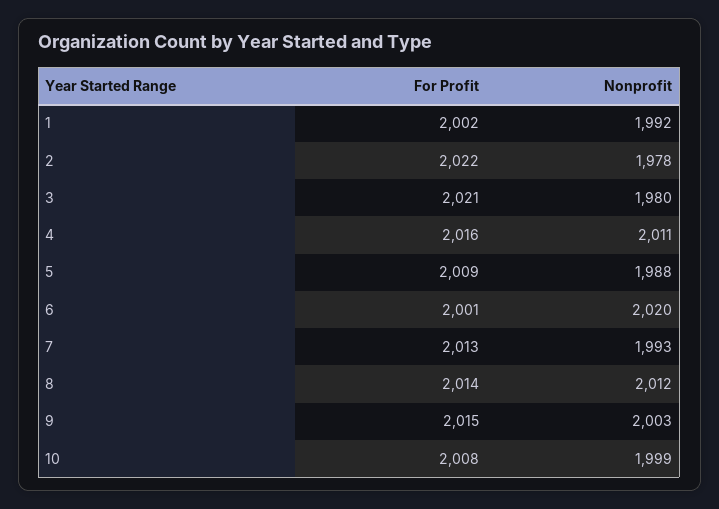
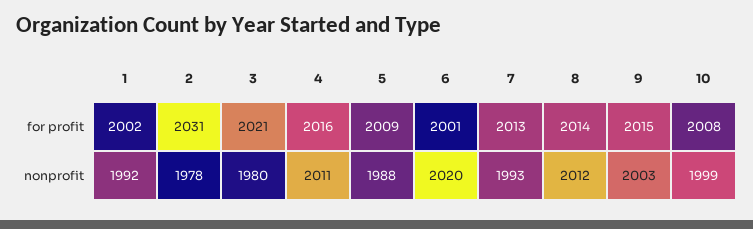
For Profit, 2: 2022 -> 2031

